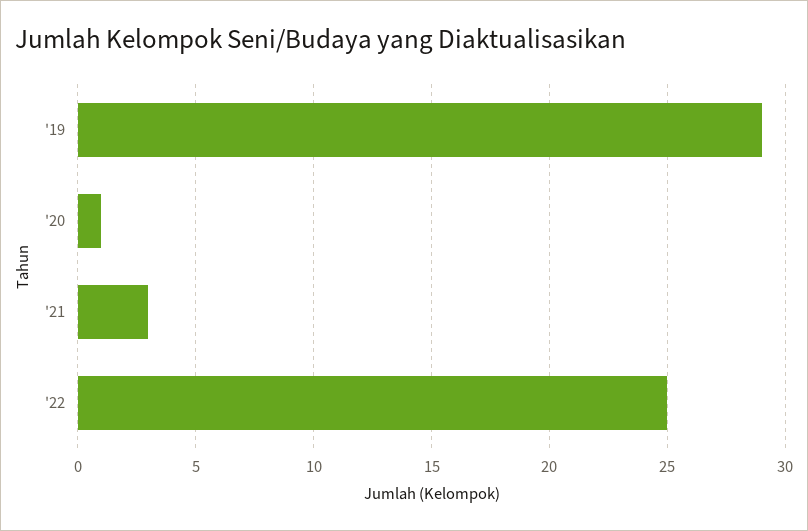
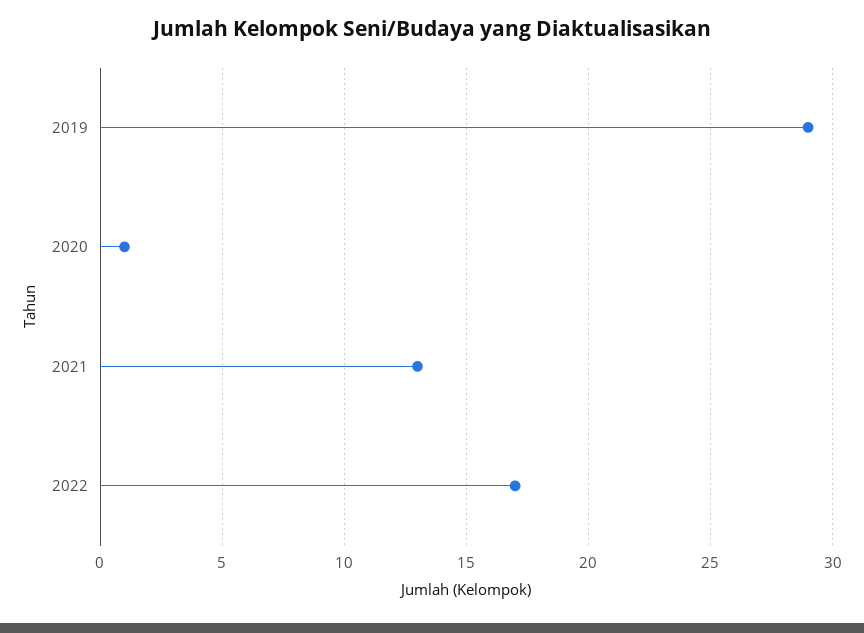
'21: 3 -> 13
'22: 25 -> 17

